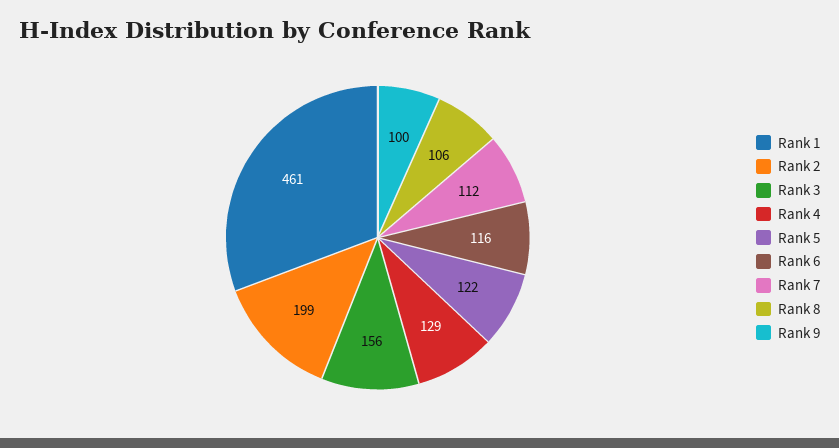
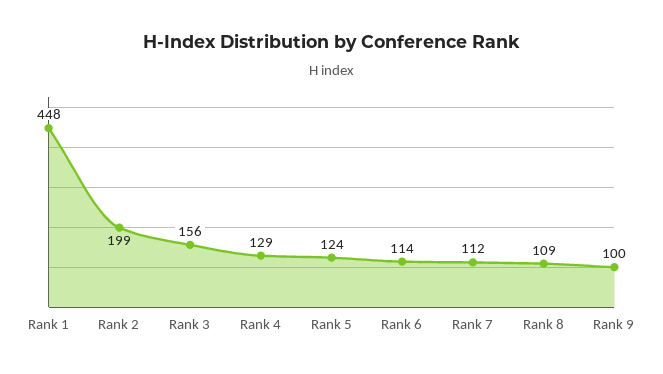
Rank 1: 461 -> 448
Rank 5: 122 -> 124
Rank 6: 116 -> 114
Rank 8: 106 -> 109

